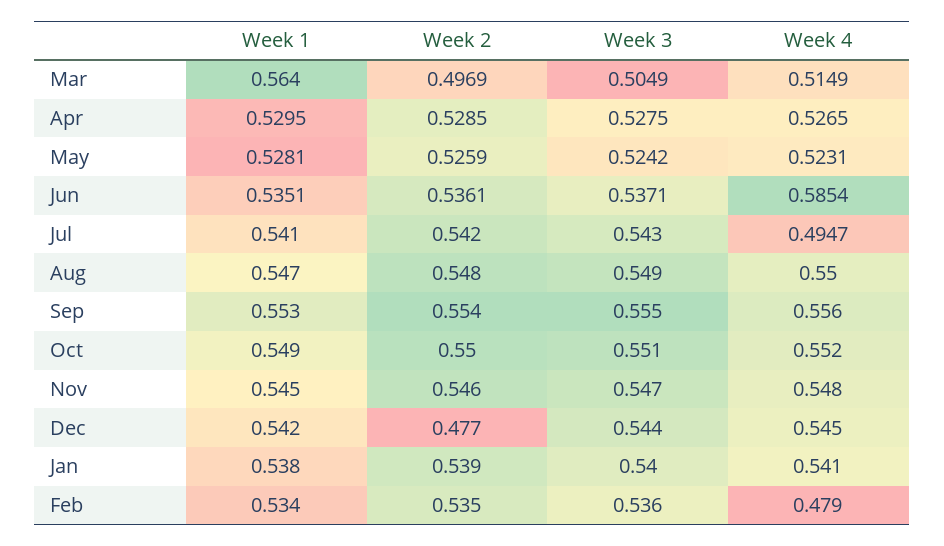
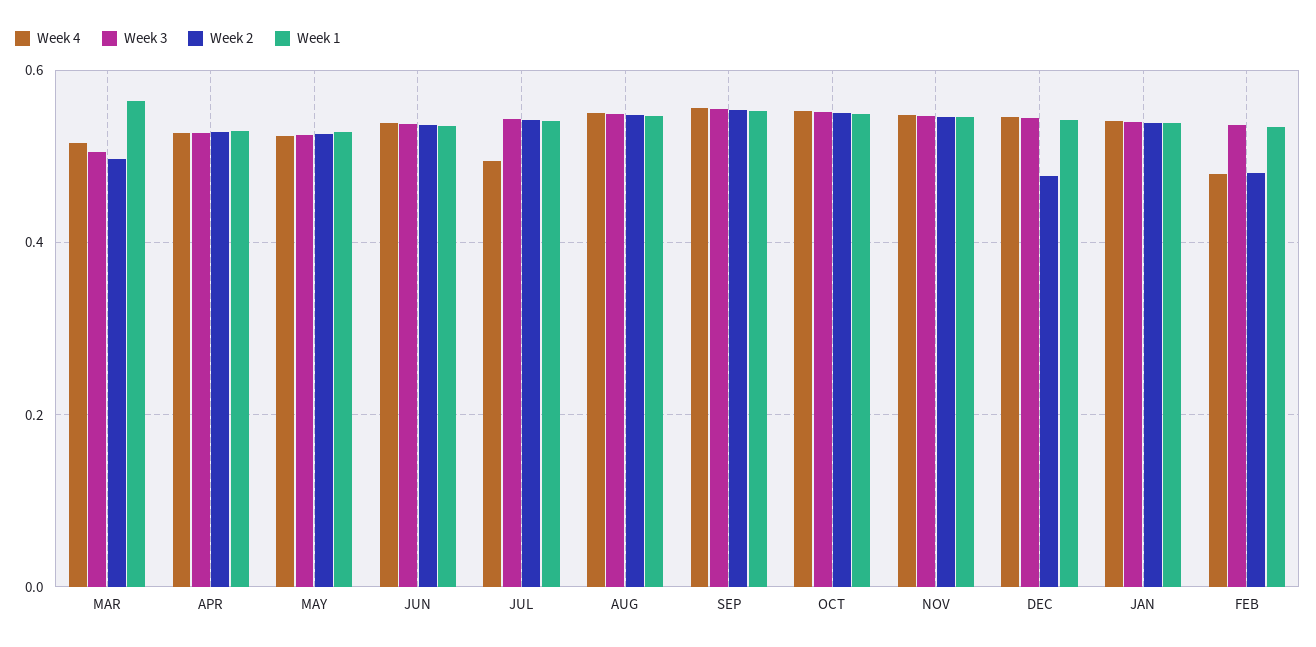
Week 4, Jun: 0.5854 -> 0.54
Week 2, Feb: 0.535 -> 0.48

